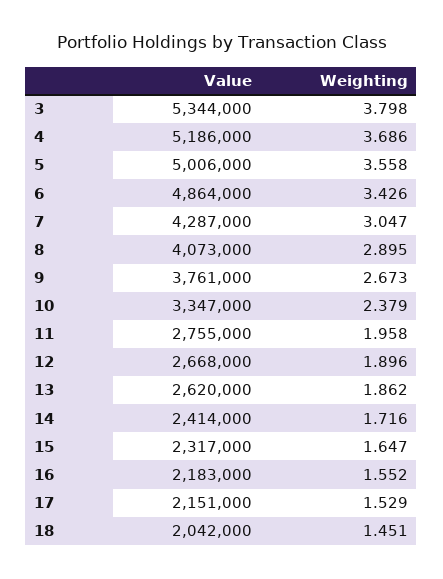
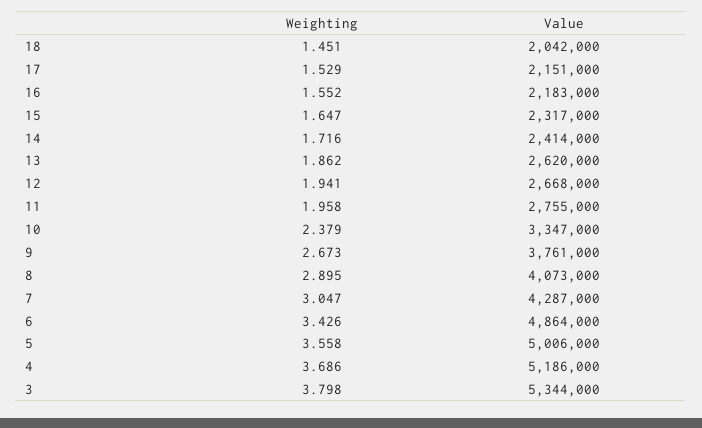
Weighting, 12: 1.896 -> 1.941

